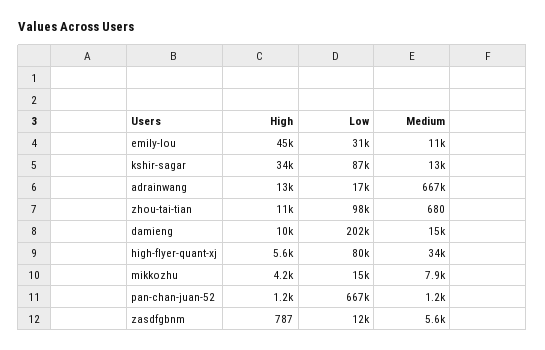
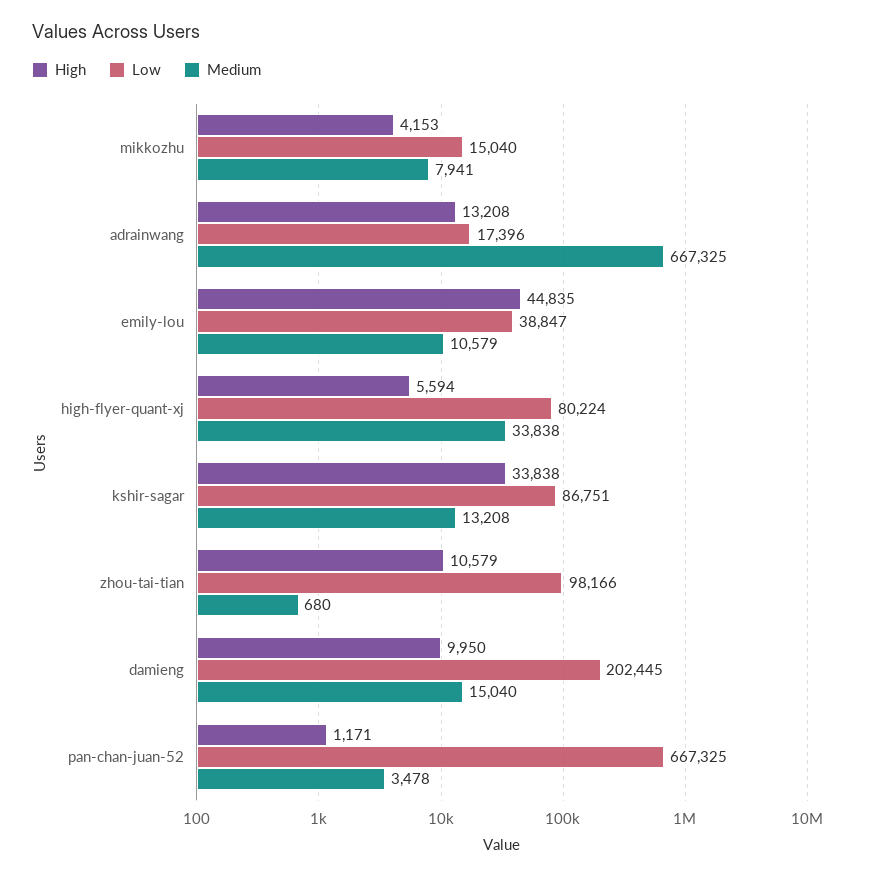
Low, emily-lou: 31000 -> 38847
Medium, pan-chan-juan-52: 1200 -> 3478
High, zasdfgbnm: 787 -> none
Low, zasdfgbnm: 12000 -> none
Medium, zasdfgbnm: 5600 -> none

